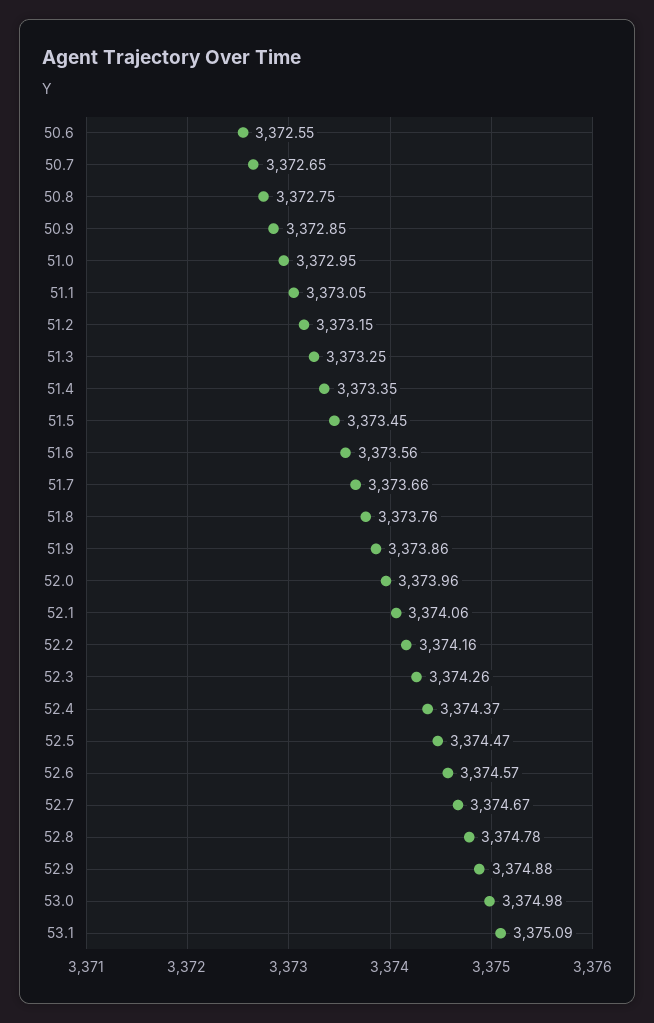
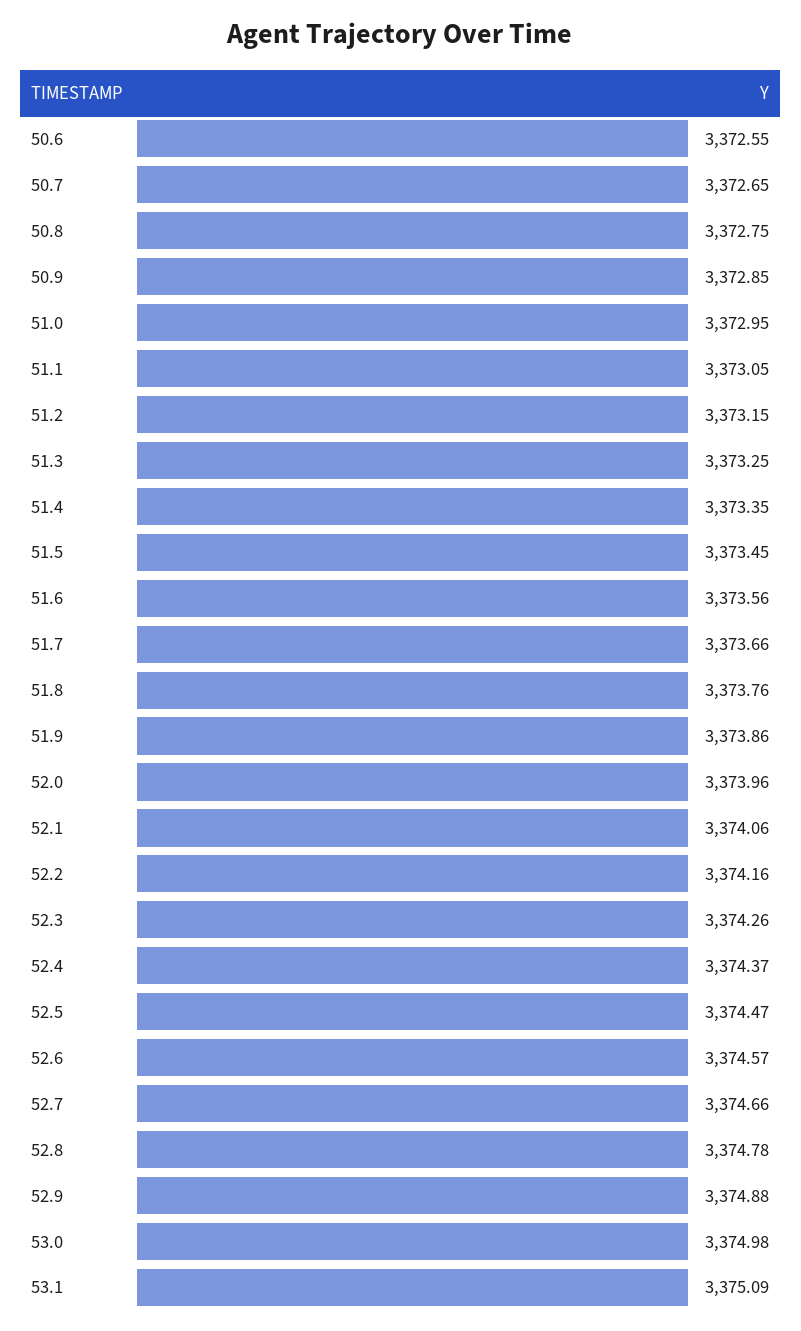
52.7: 3374.67 -> 3374.66

